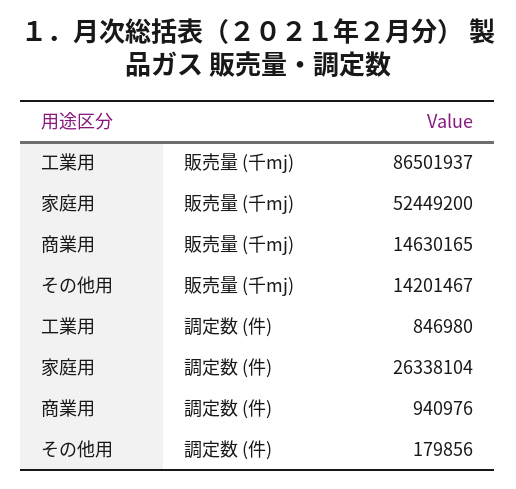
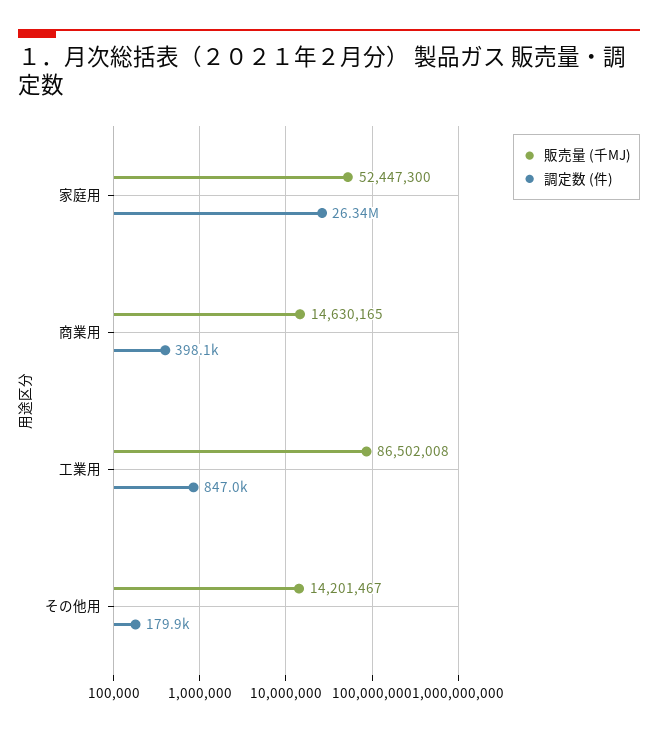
販売量 (千mj), 工業用: 86501937 -> 86502008
販売量 (千mj), 家庭用: 52449200 -> 52447300
調定数 (件), 商業用: 940976 -> 398100

